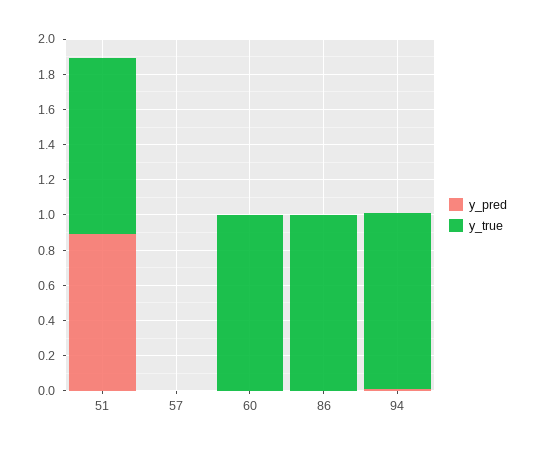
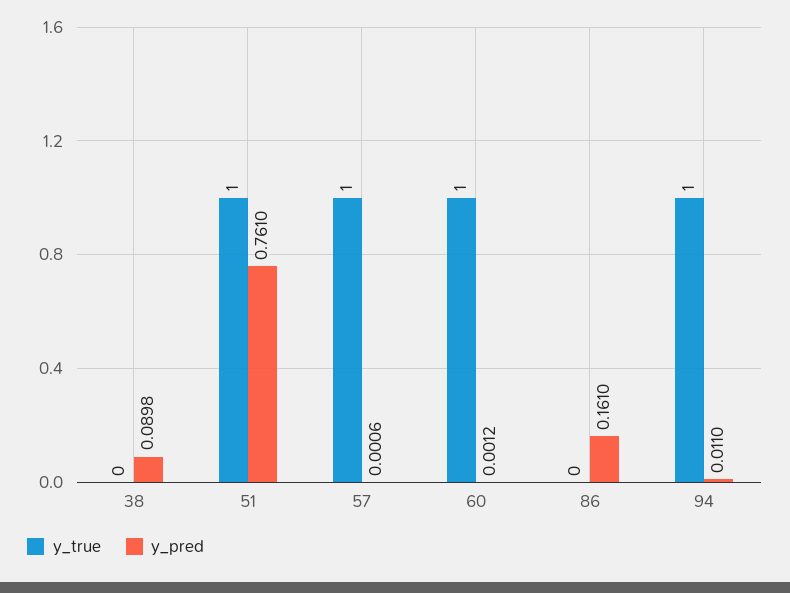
y_pred, 51: 0.9 -> 0.761
y_true, 57: 0 -> 1
y_pred, 86: 0 -> 0.161
y_true, 86: 1 -> 0
y_true, 38: none -> 0
y_pred, 38: none -> 0.0898

